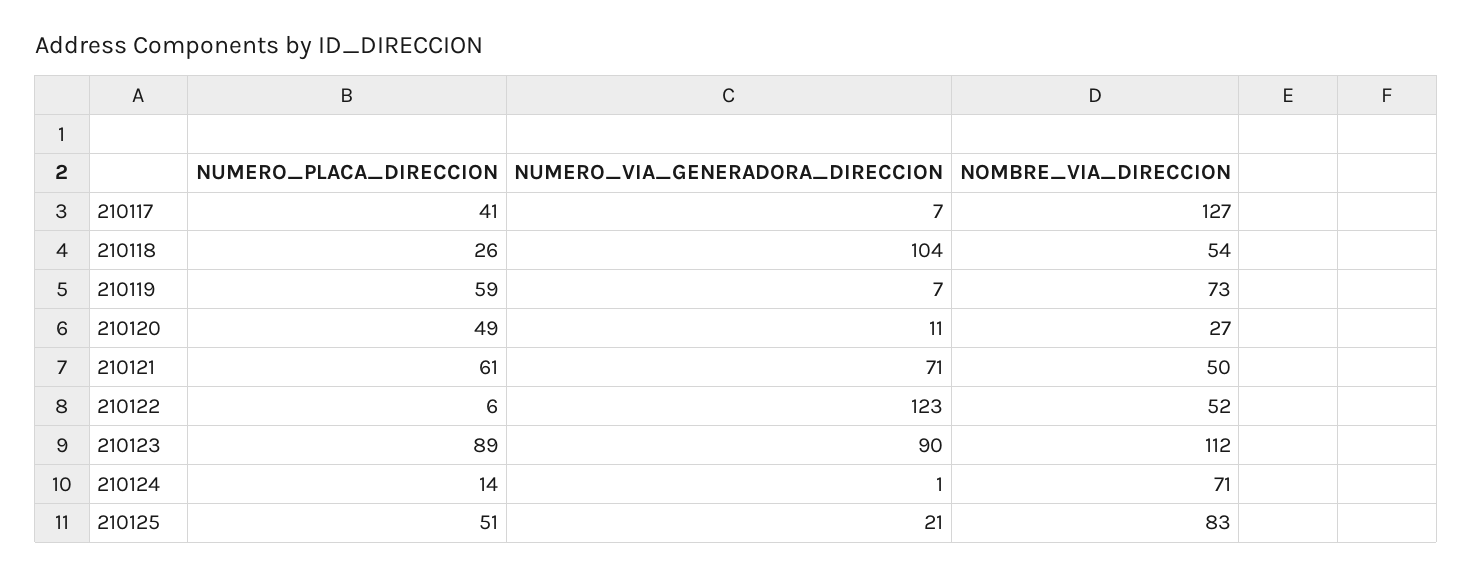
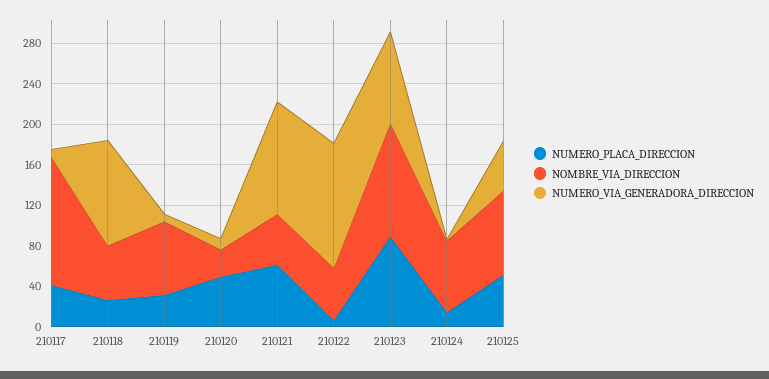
NUMERO_PLACA_DIRECCION, 210119: 59 -> 30
NUMERO_VIA_GENERADORA_DIRECCION, 210121: 71 -> 110
NUMERO_VIA_GENERADORA_DIRECCION, 210125: 21 -> 50

